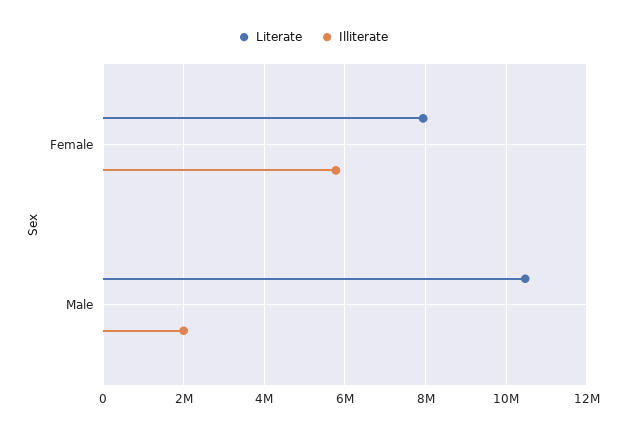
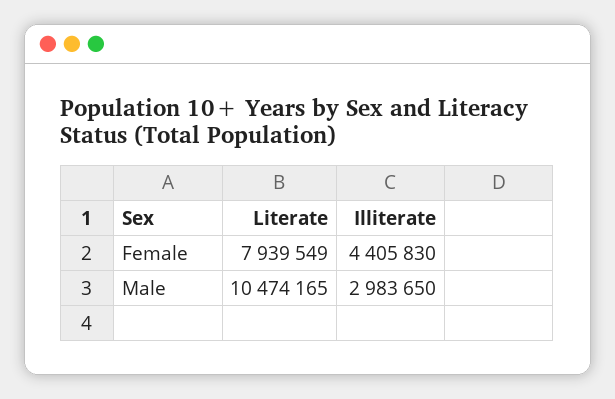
Illiterate, Female: 5800000 -> 4405830
Illiterate, Male: 2000000 -> 2983650

